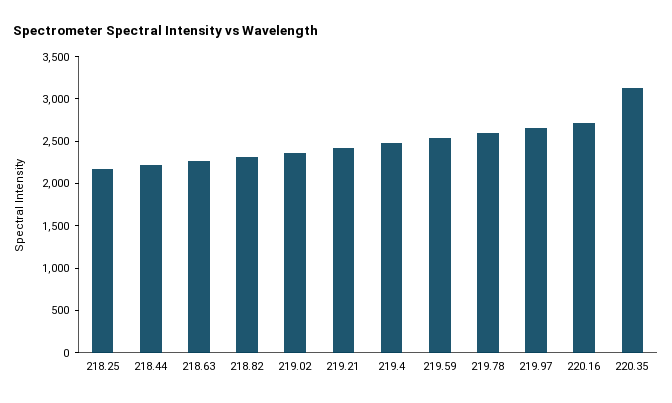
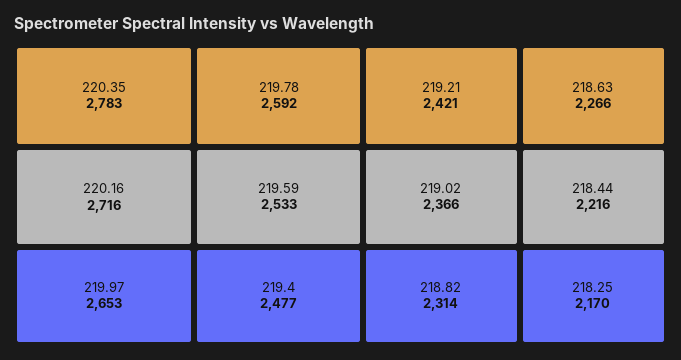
220.35: 3100 -> 2783

